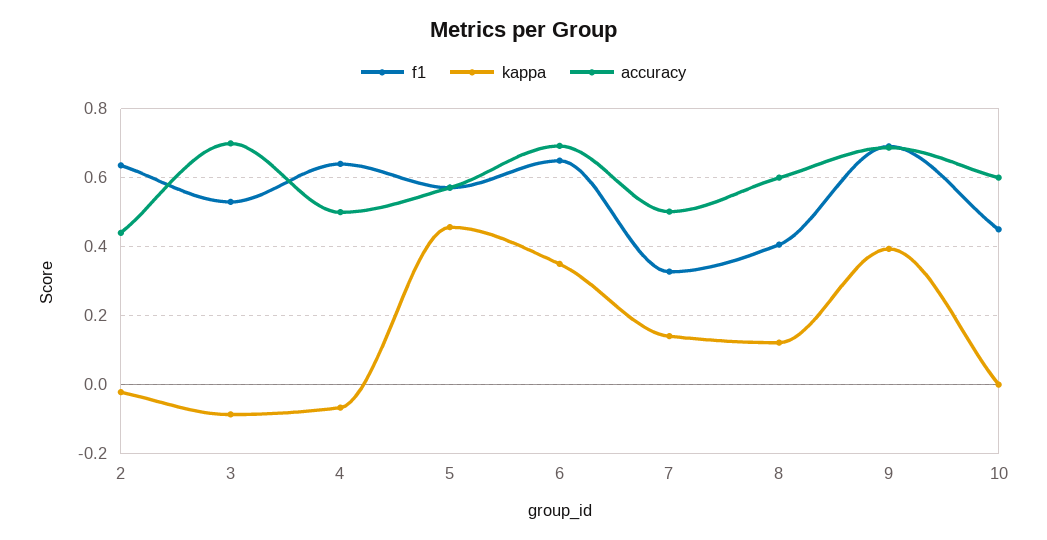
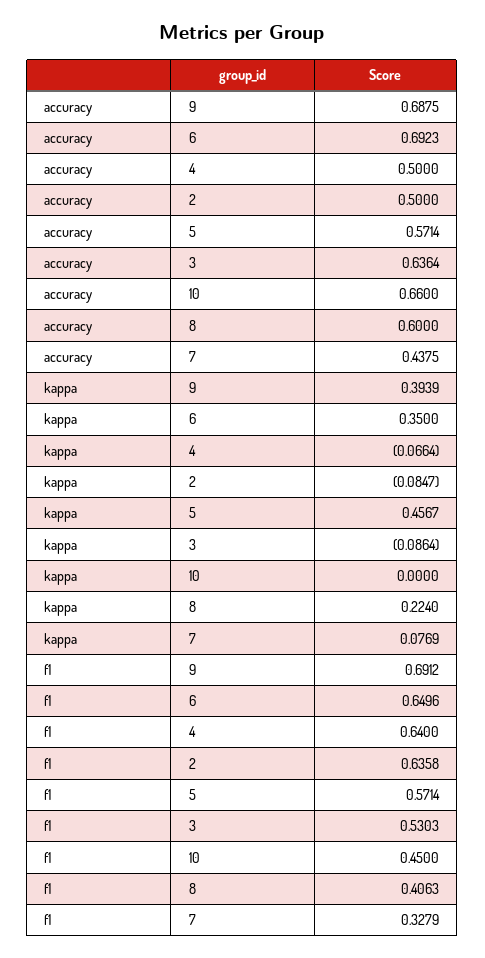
kappa, 2: -0.02 -> -0.0847
accuracy, 2: 0.44 -> 0.5
accuracy, 3: 0.7 -> 0.6364
kappa, 7: 0.14 -> 0.0769
accuracy, 7: 0.5 -> 0.4375
kappa, 8: 0.12 -> 0.224
accuracy, 10: 0.6 -> 0.66

